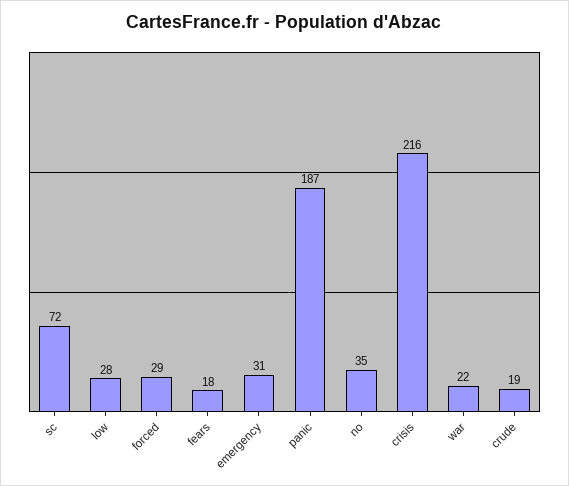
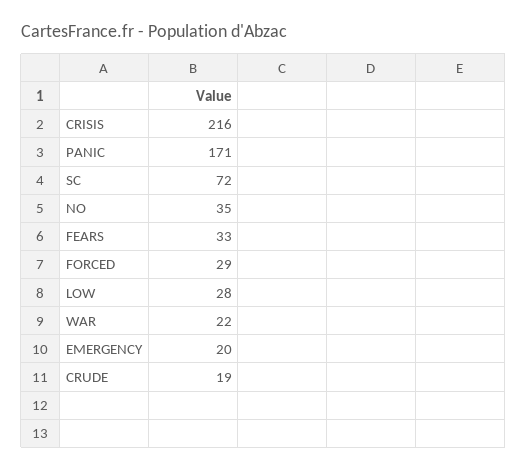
fears: 18 -> 33
emergency: 31 -> 20
panic: 187 -> 171

